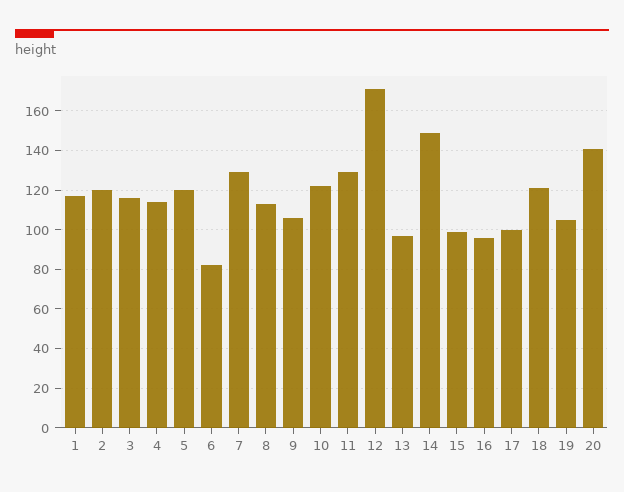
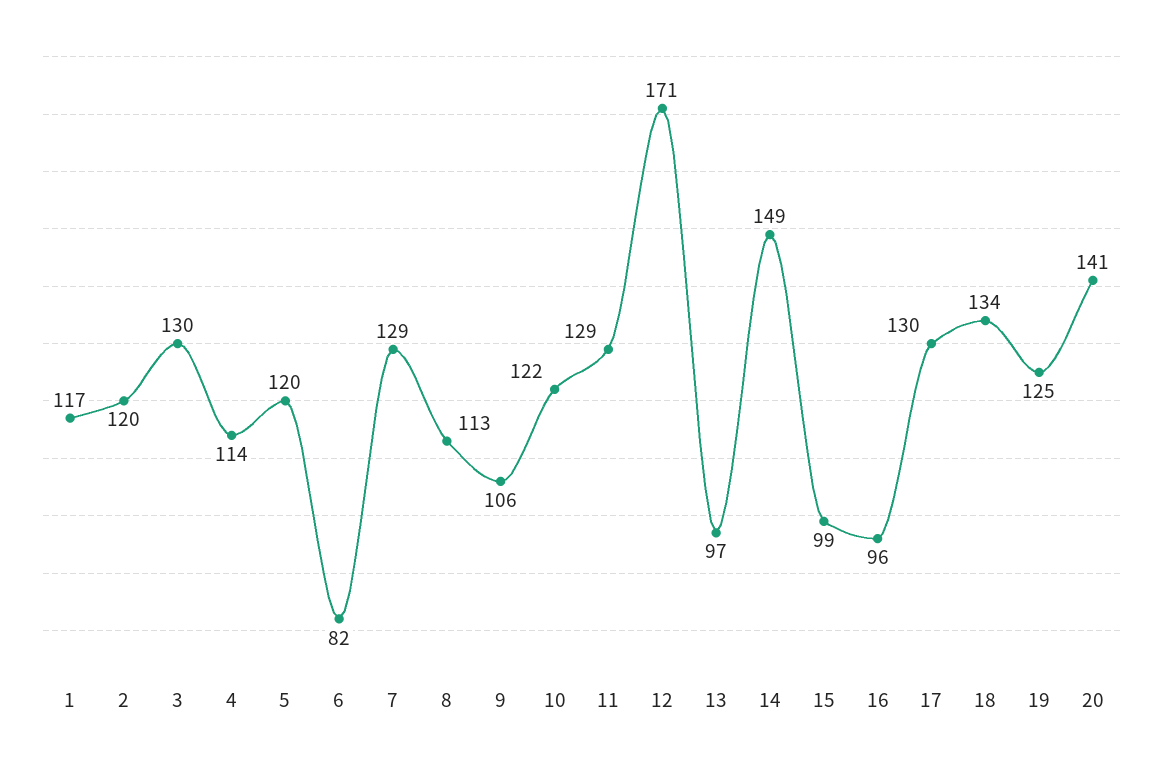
3: 115 -> 130
17: 100 -> 130
18: 120 -> 134
19: 105 -> 125

